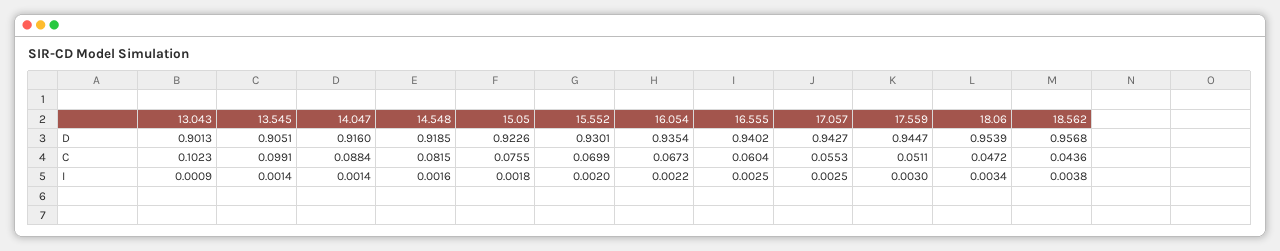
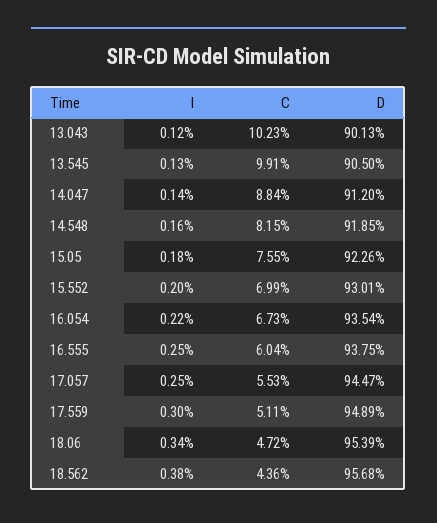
13.545, D: 0.9051 -> 0.905
14.047, D: 0.916 -> 0.912
16.555, D: 0.9402 -> 0.9375
17.057, D: 0.9427 -> 0.9447
17.559, D: 0.9447 -> 0.9489
13.043, I: 0.0009 -> 0.0012
13.545, I: 0.0014 -> 0.0013

